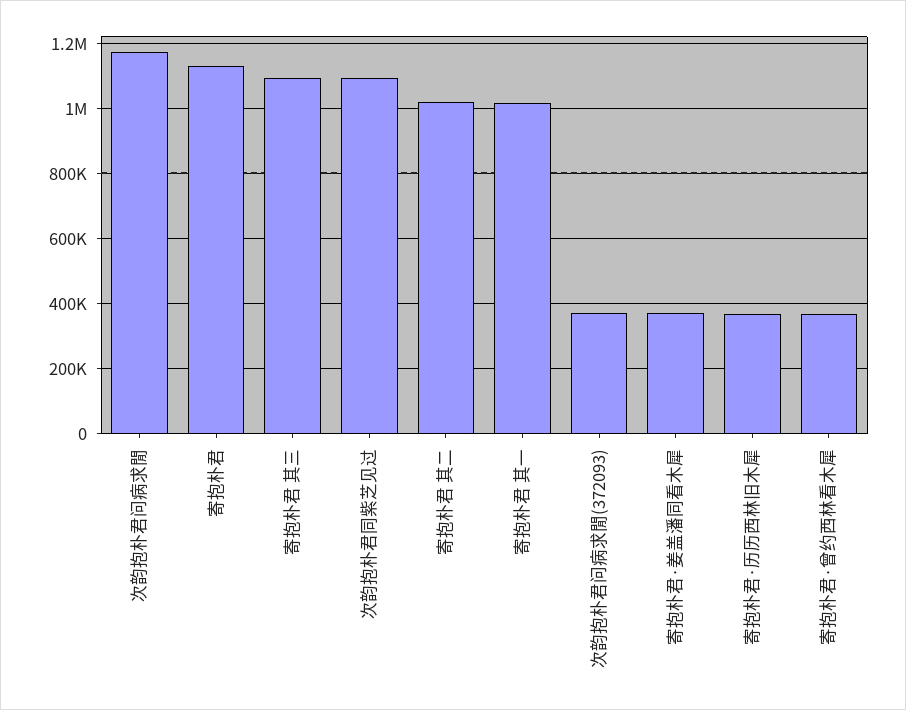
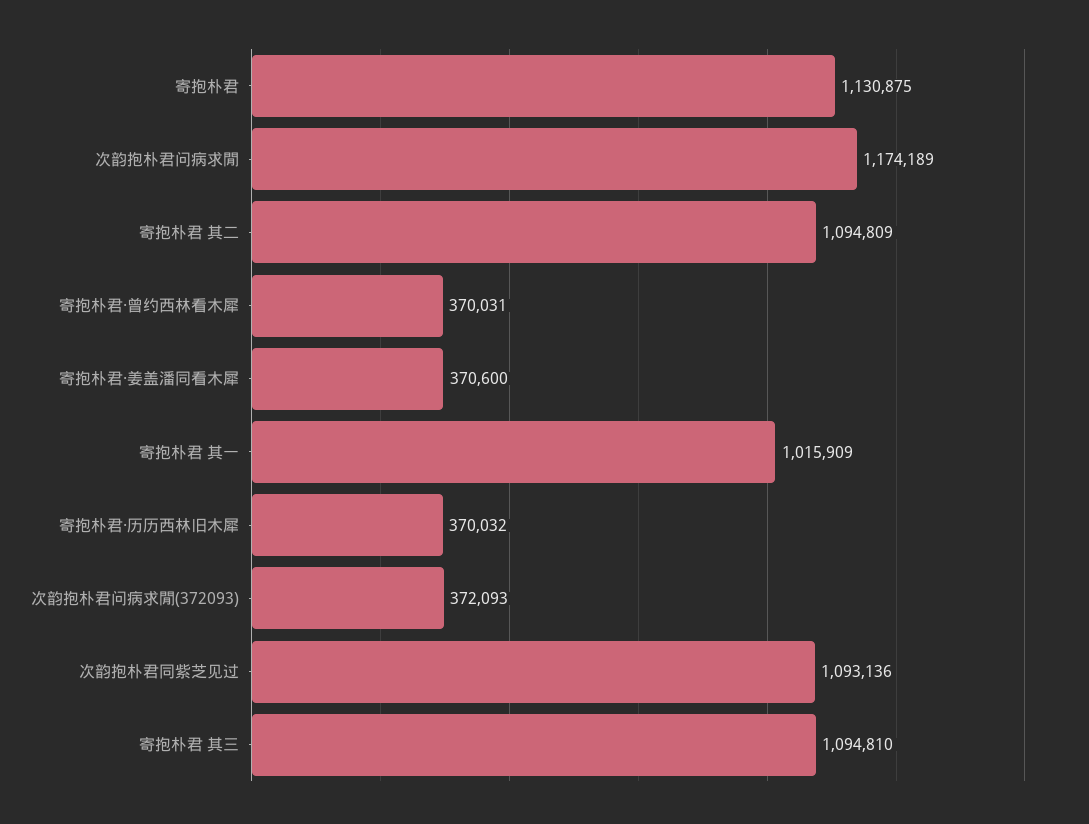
寄抱朴君 其二: 1020000 -> 1094809

